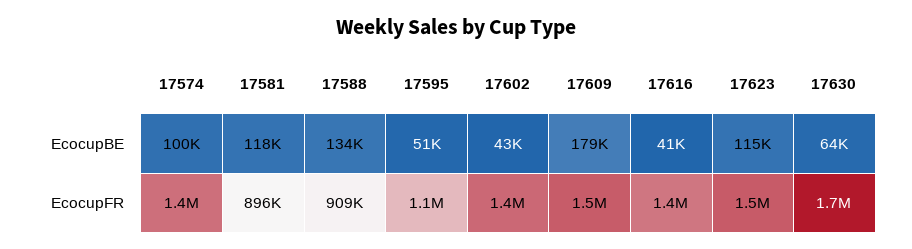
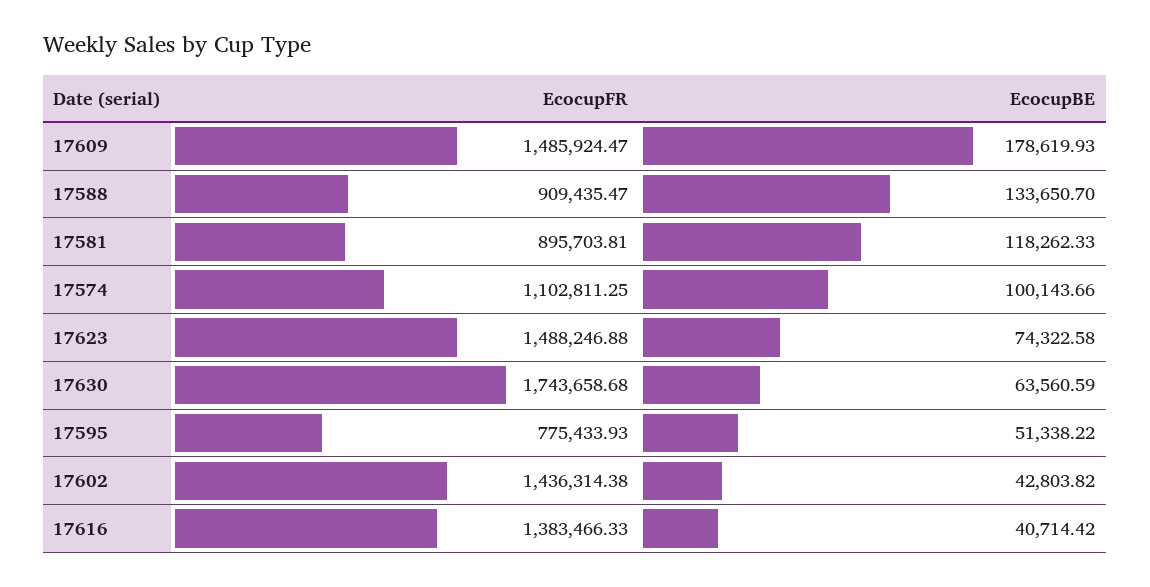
17623, EcocupBE: 115000 -> 74322.58
17574, EcocupFR: 1400000 -> 1102811.25
17595, EcocupFR: 1100000 -> 775433.93

